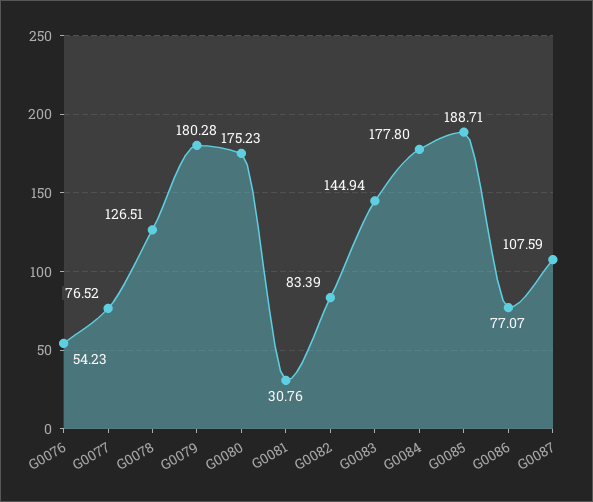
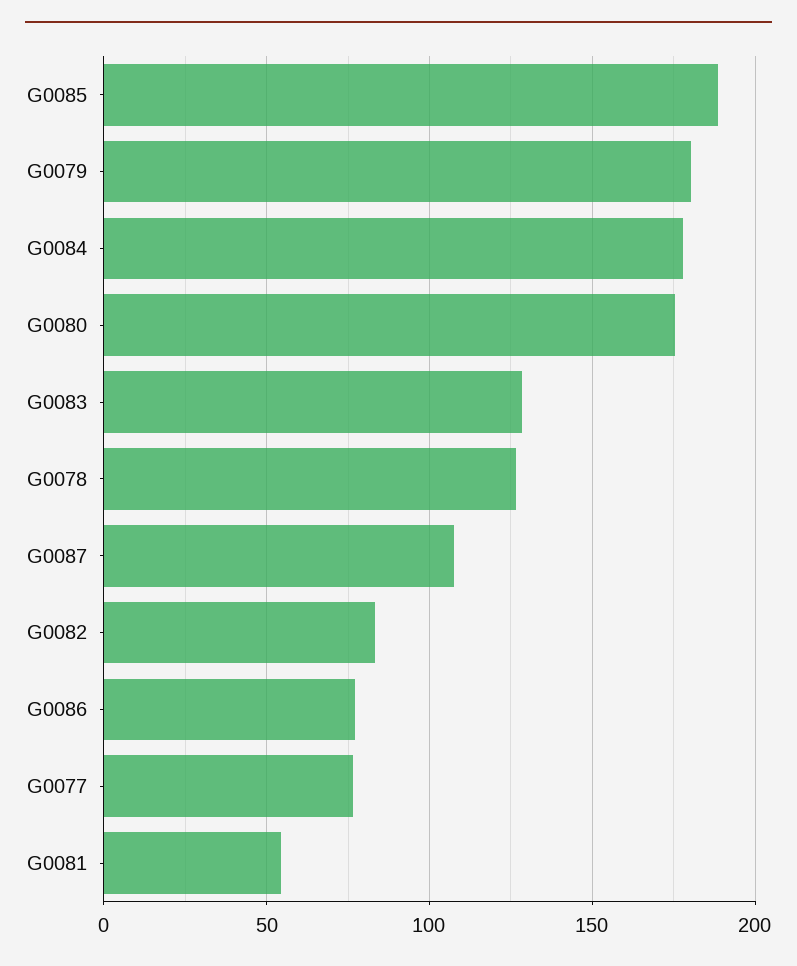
G0076: 54.23 -> none
G0081: 30.76 -> 55
G0083: 144.94 -> 130

